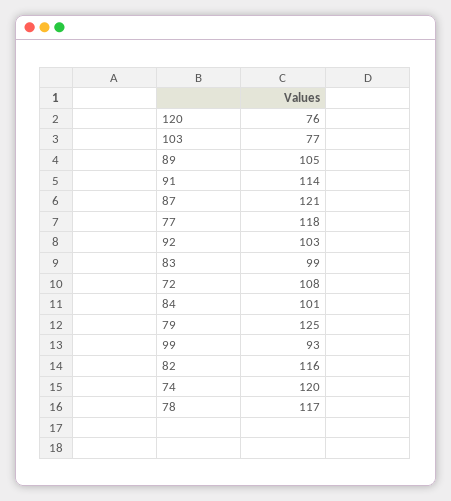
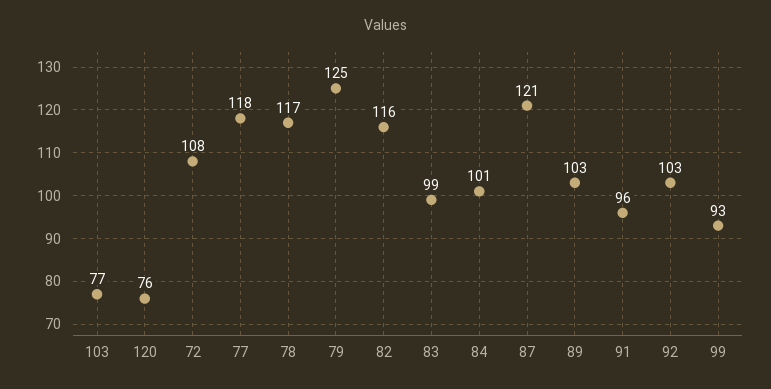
89: 105 -> 103
91: 114 -> 96
74: 120 -> none

